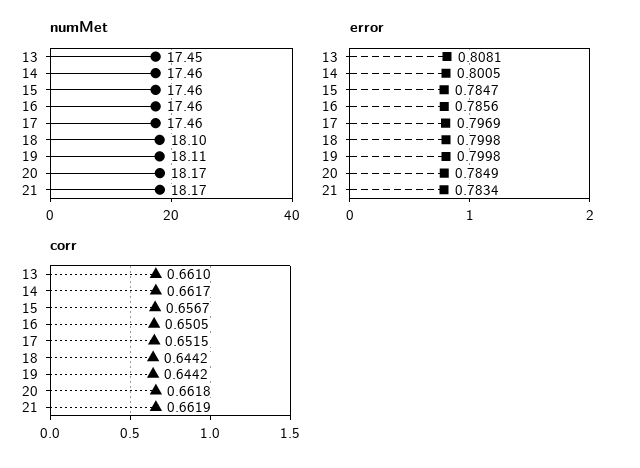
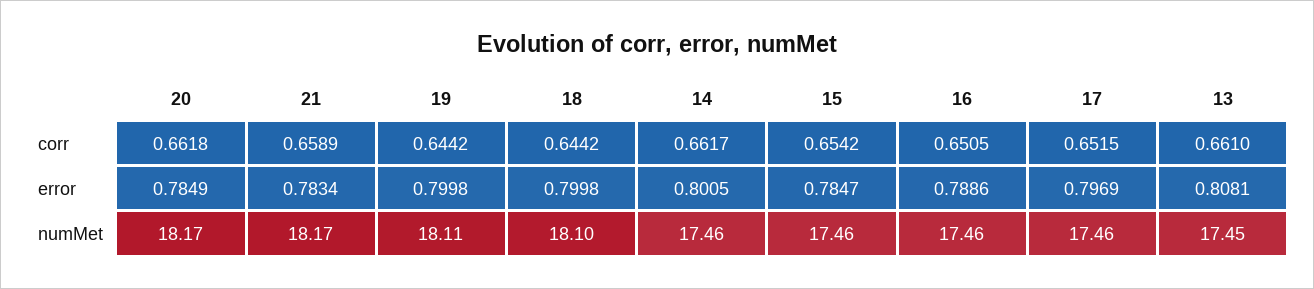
error, 16: 0.7856 -> 0.7886
corr, 15: 0.6567 -> 0.6542
corr, 21: 0.6619 -> 0.6589

